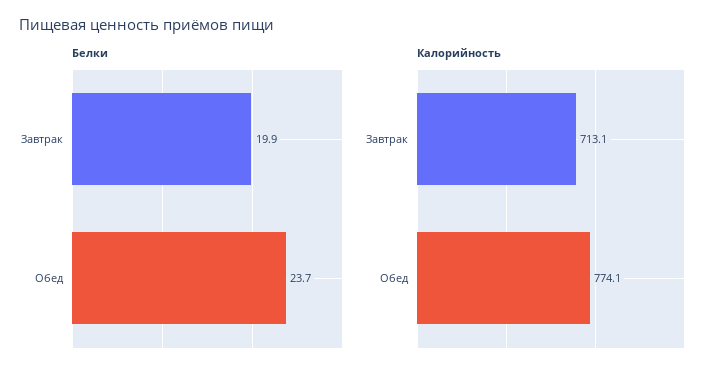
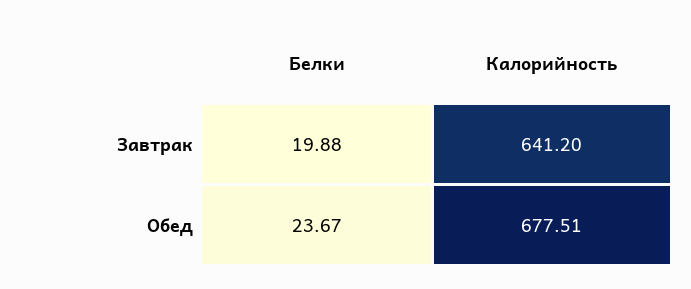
Калорийность, Завтрак: 713.1 -> 641.2
Калорийность, Обед: 774.1 -> 677.51

